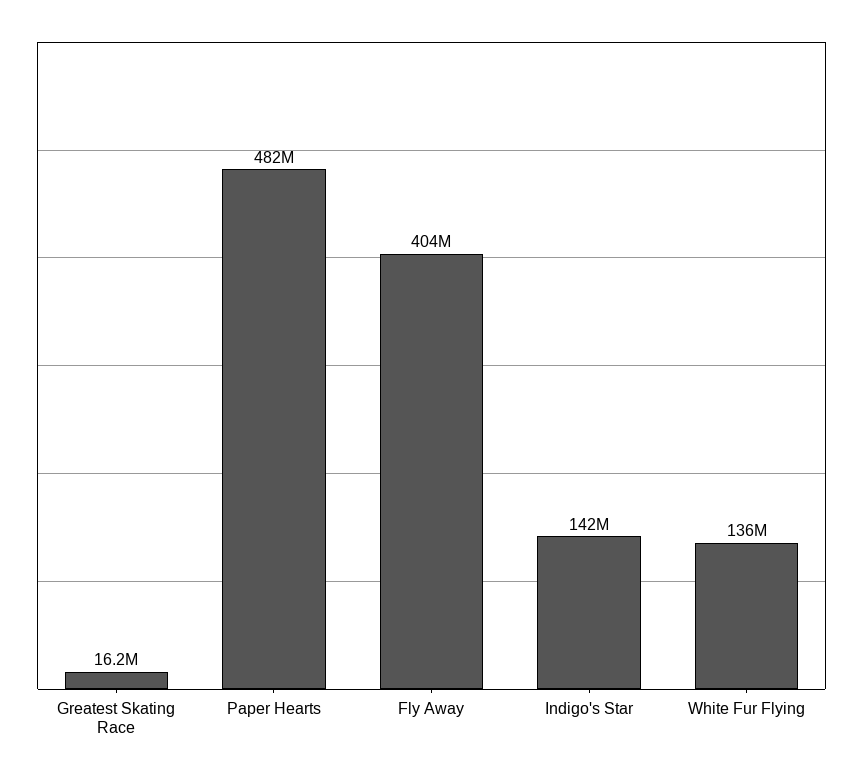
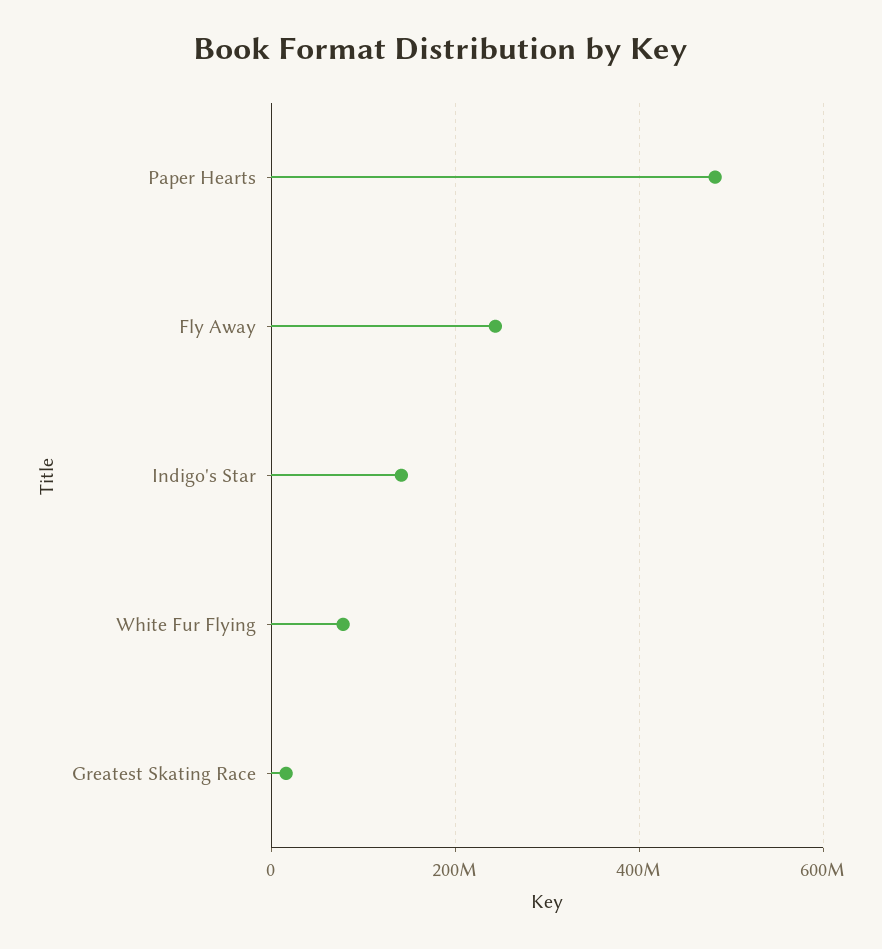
Fly Away: 404000000 -> 240000000
White Fur Flying: 136000000 -> 80000000

